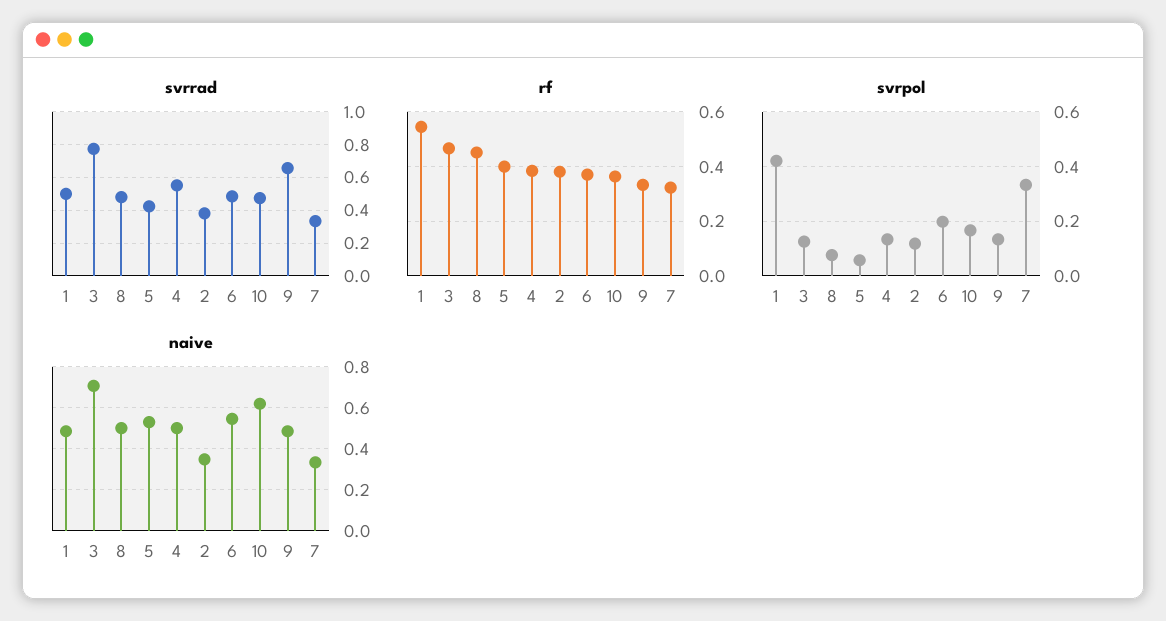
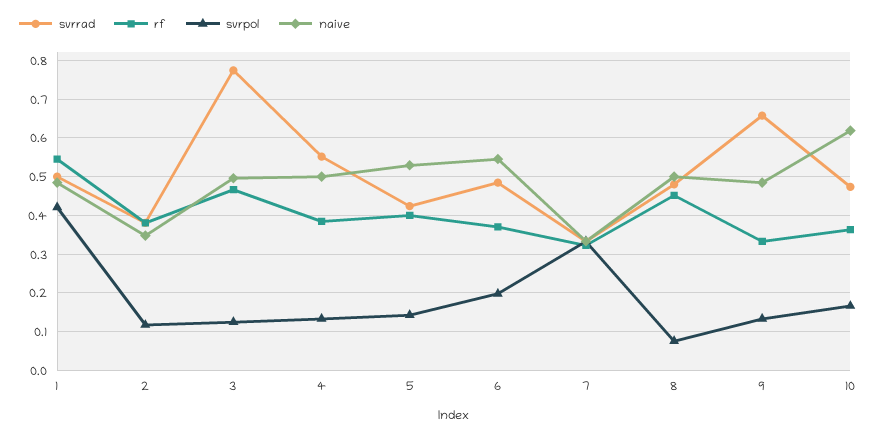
svrpol, 5: 0.05 -> 0.14
naive, 3: 0.7 -> 0.5

